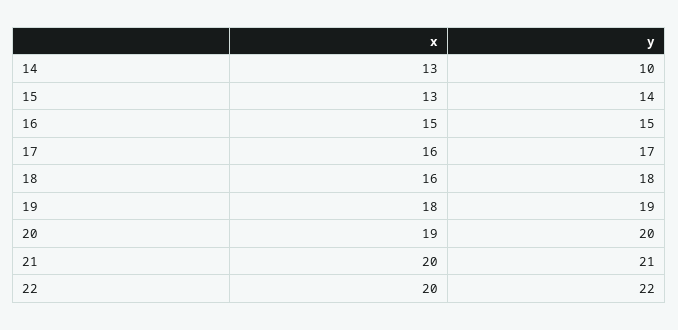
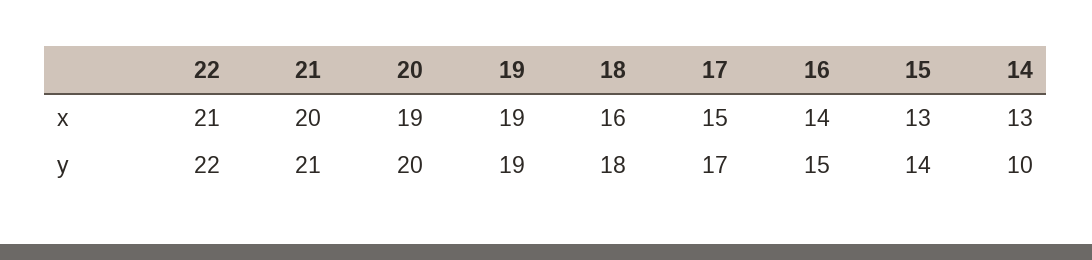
x, 16: 15 -> 14
x, 17: 16 -> 15
x, 19: 18 -> 19
x, 22: 20 -> 21

